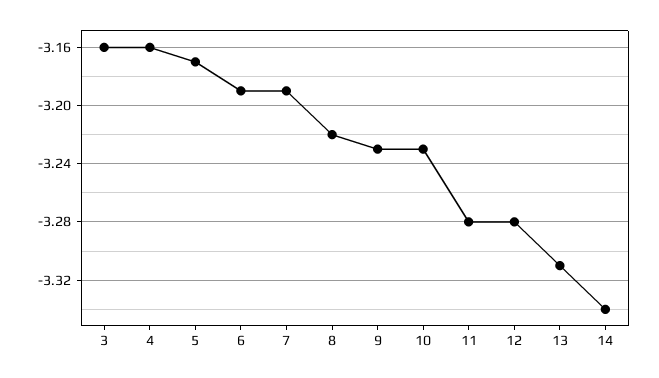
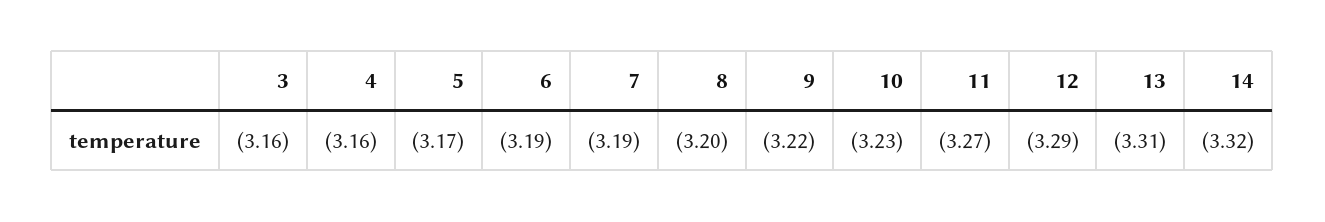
8: -3.22 -> -3.2
9: -3.23 -> -3.22
11: -3.28 -> -3.27
12: -3.28 -> -3.29
14: -3.34 -> -3.32

